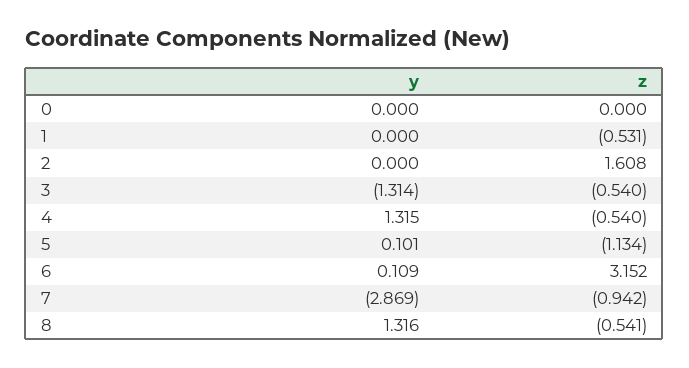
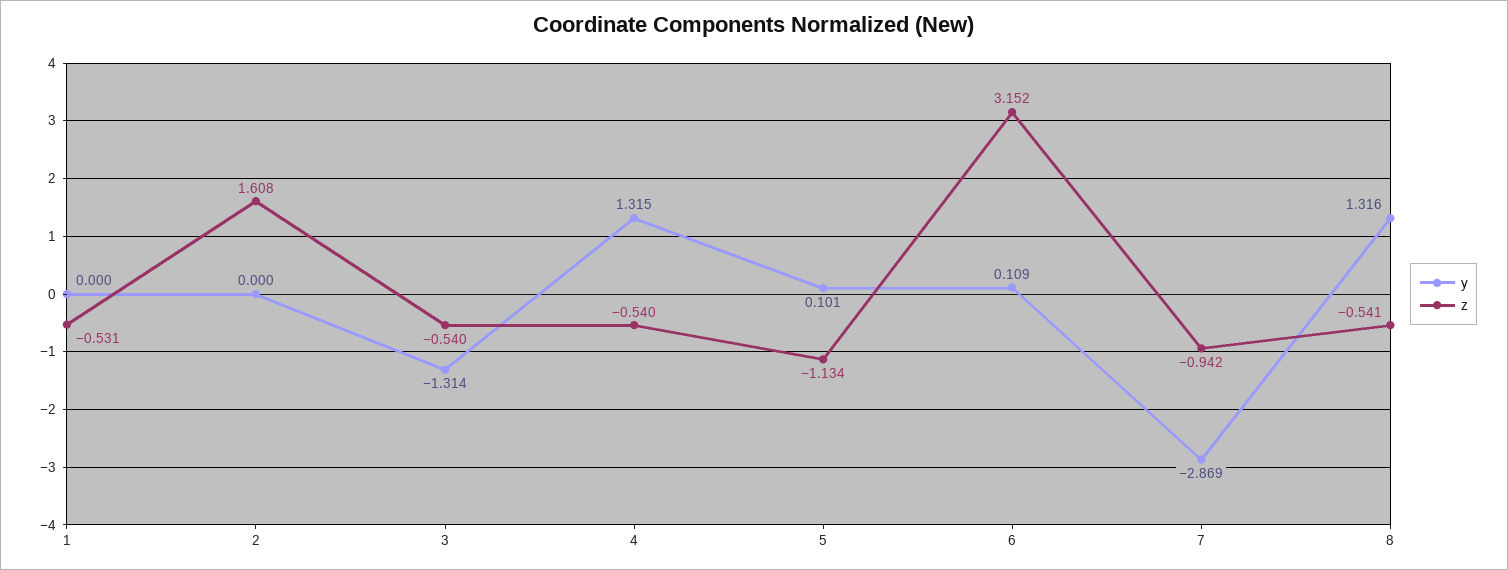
y, 0: 0 -> none
z, 0: 0 -> none

